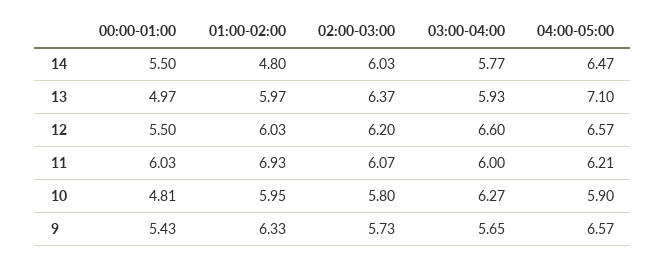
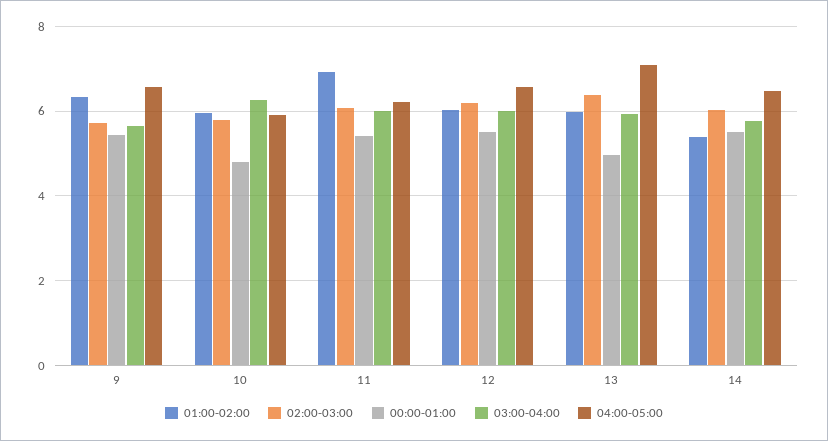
01:00-02:00, 14: 4.8 -> 5.4
03:00-04:00, 12: 6.6 -> 6
00:00-01:00, 11: 6.03 -> 5.4

